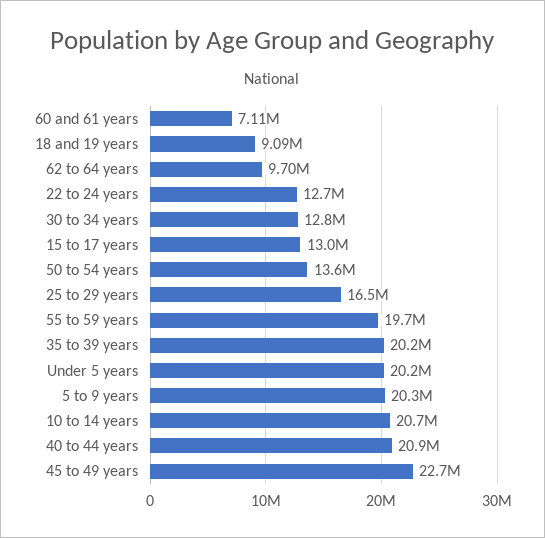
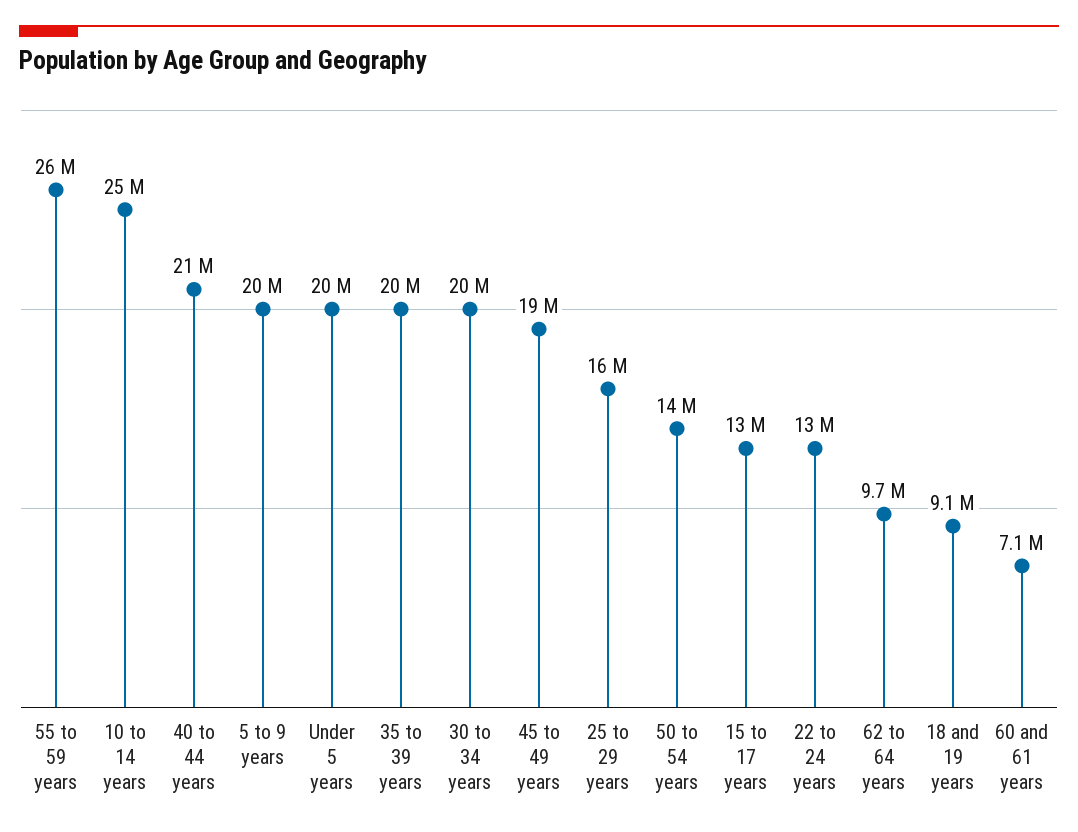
30 to 34 years: 12800000 -> 20000000
55 to 59 years: 19700000 -> 26000000
10 to 14 years: 20700000 -> 25000000
45 to 49 years: 22700000 -> 19000000

